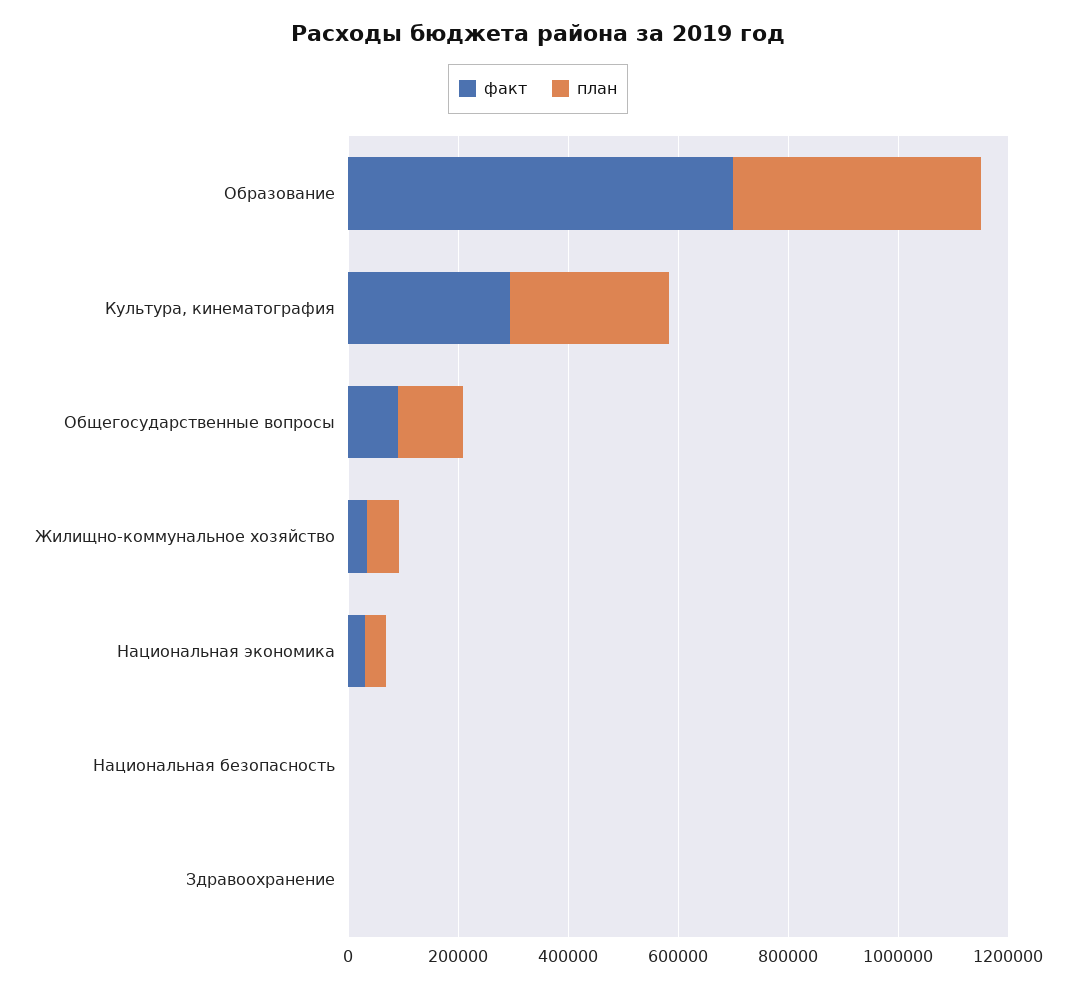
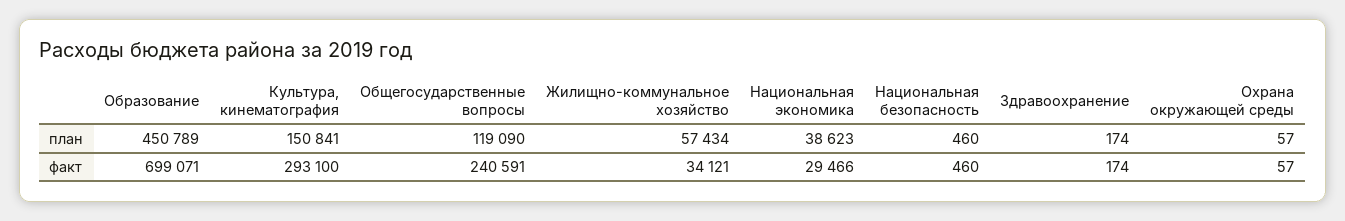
план, Культура, кинематография: 300000 -> 150841
факт, Общегосударственные вопросы: 100000 -> 240591
план, Охрана окружающей среды: none -> 57
факт, Охрана окружающей среды: none -> 57

